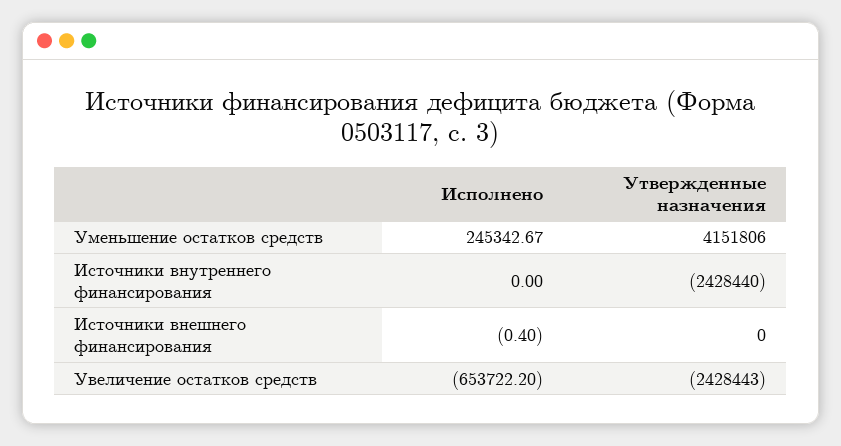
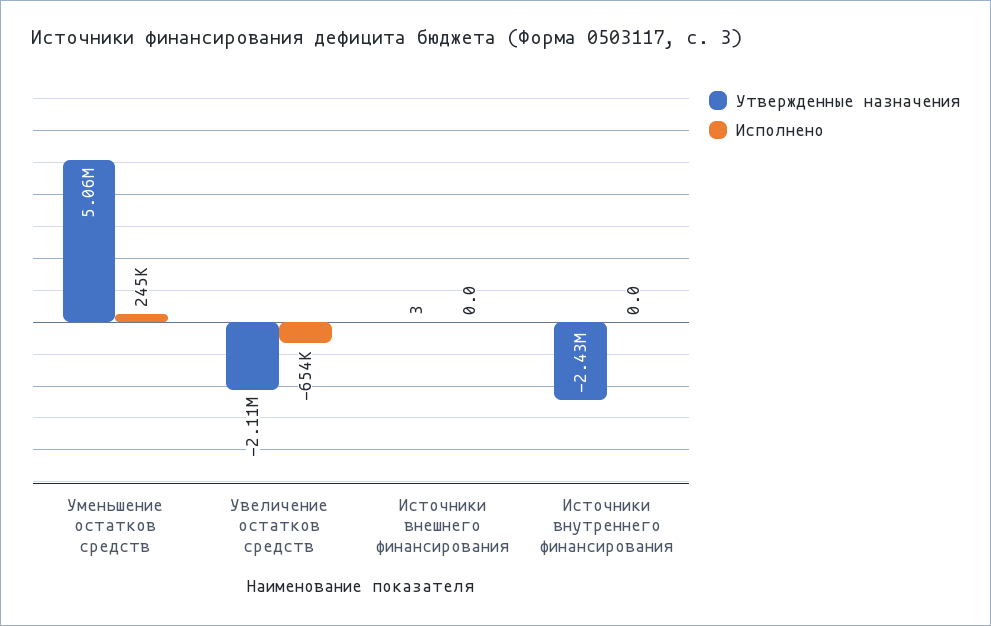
Утвержденные назначения, Уменьшение остатков средств: 4151806 -> 5060000
Исполнено, Источники внешнего финансирования: -0.4 -> 0
Утвержденные назначения, Источники внешнего финансирования: 0 -> 3
Утвержденные назначения, Увеличение остатков средств: -2428443 -> -2110000

